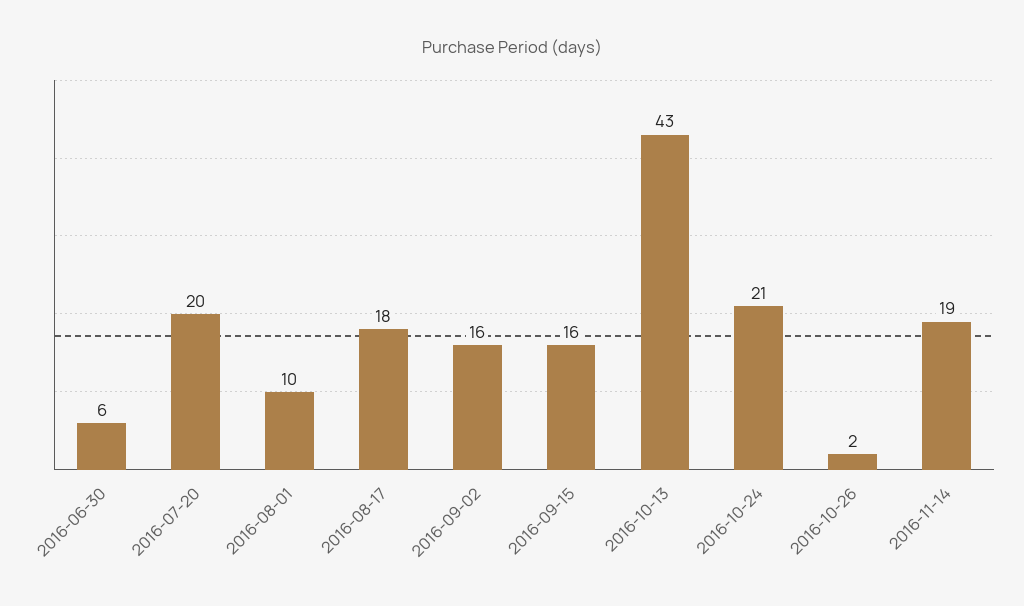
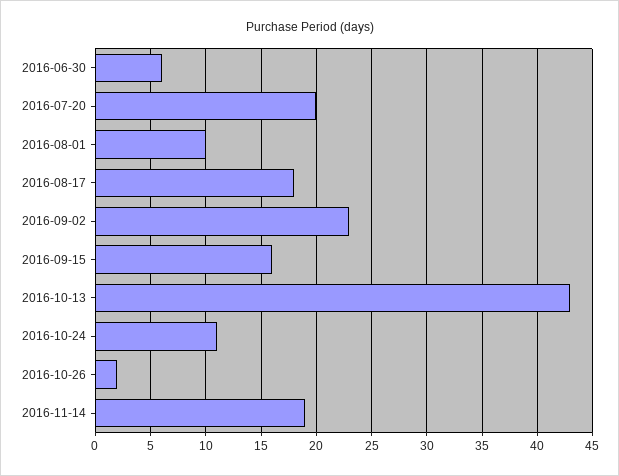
2016-09-02: 16 -> 23
2016-10-24: 21 -> 11

